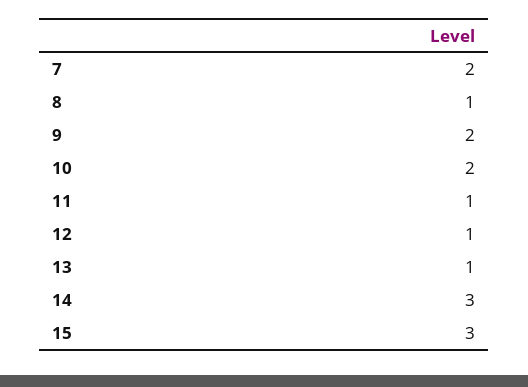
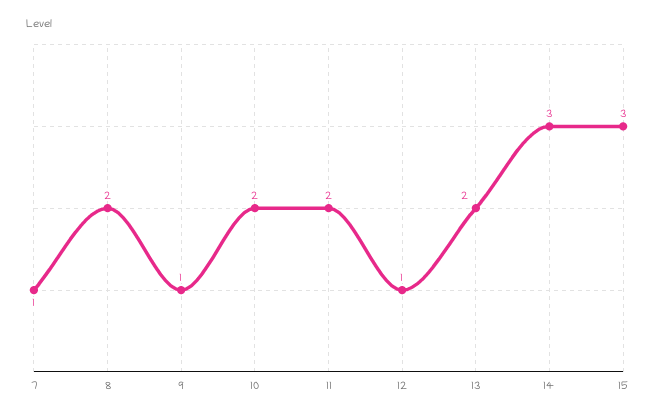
7: 2 -> 1
8: 1 -> 2
9: 2 -> 1
11: 1 -> 2
13: 1 -> 2

